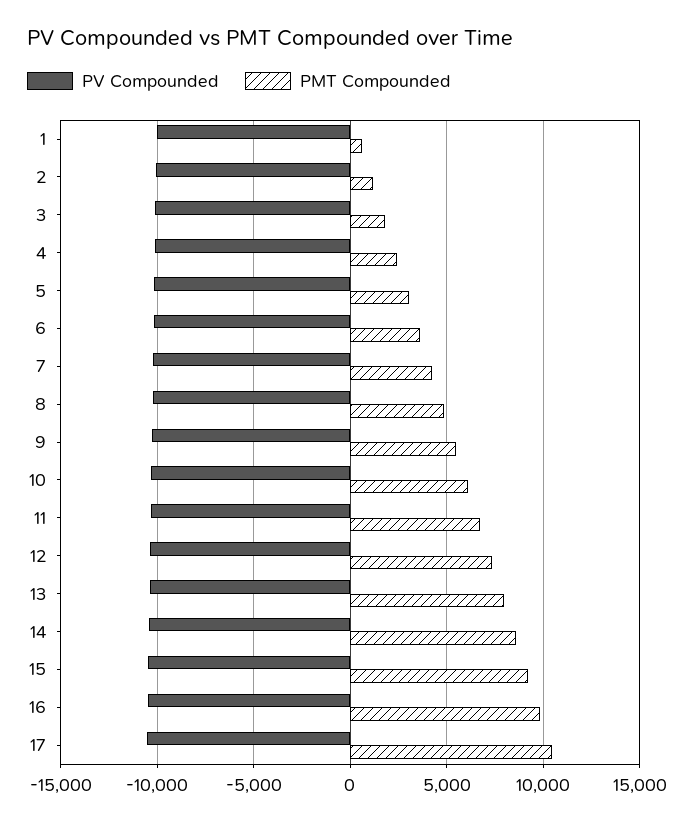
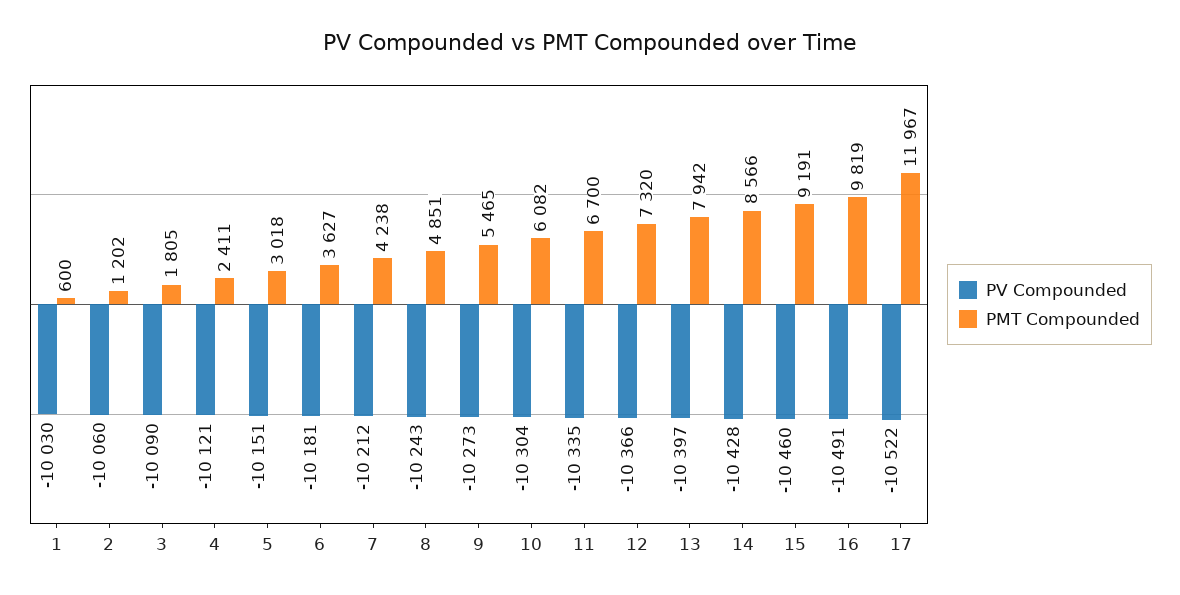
PMT Compounded, 17: 10500 -> 11967

